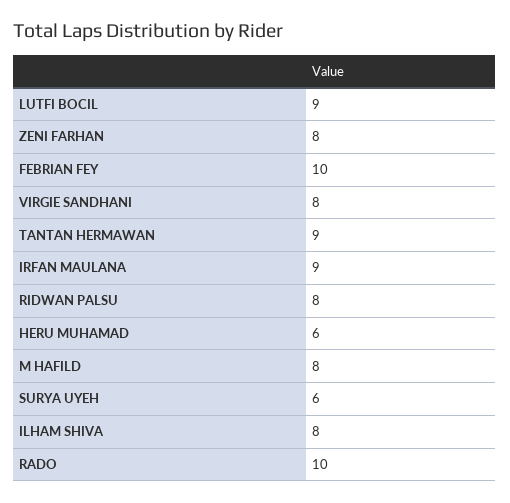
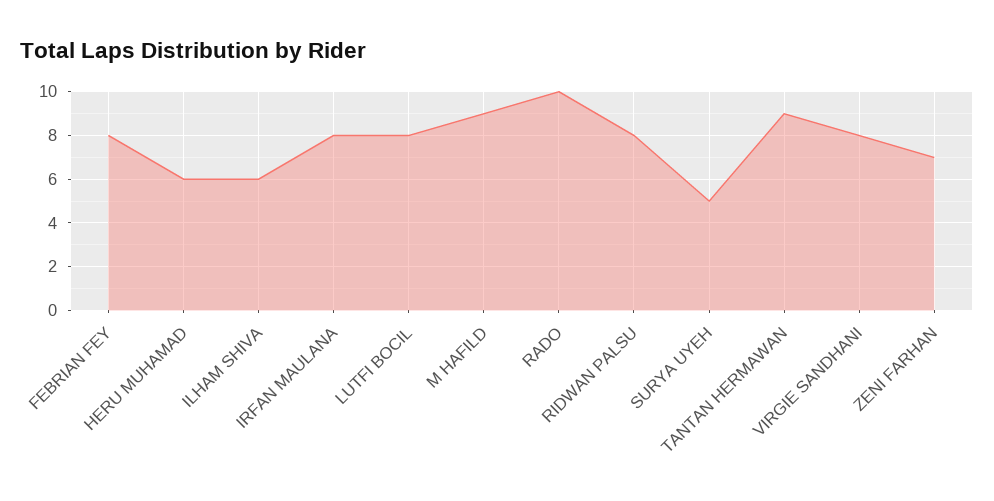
LUTFI BOCIL: 9 -> 8
ZENI FARHAN: 8 -> 7
FEBRIAN FEY: 10 -> 8
IRFAN MAULANA: 9 -> 8
M HAFILD: 8 -> 9
SURYA UYEH: 6 -> 5
ILHAM SHIVA: 8 -> 6

